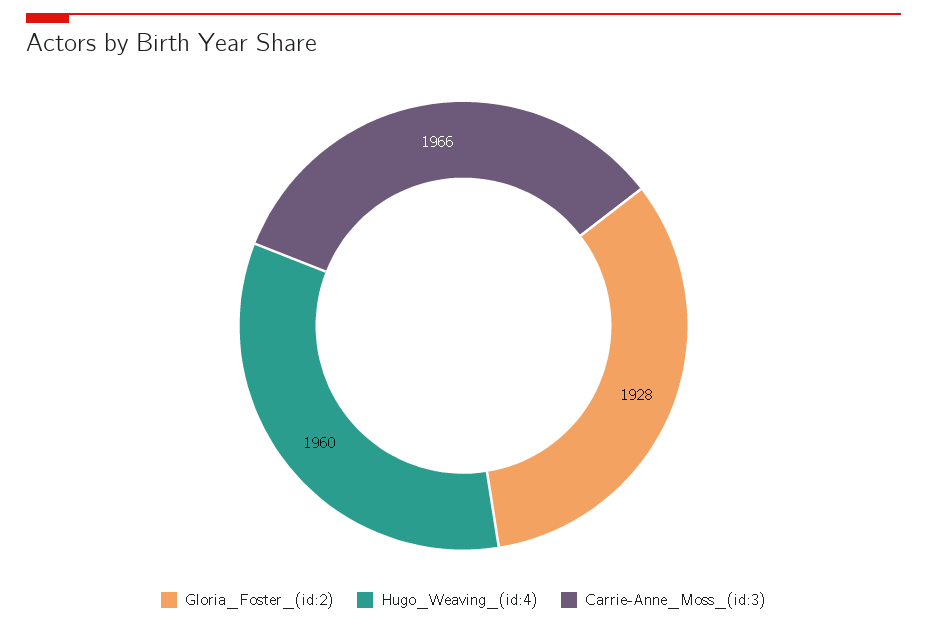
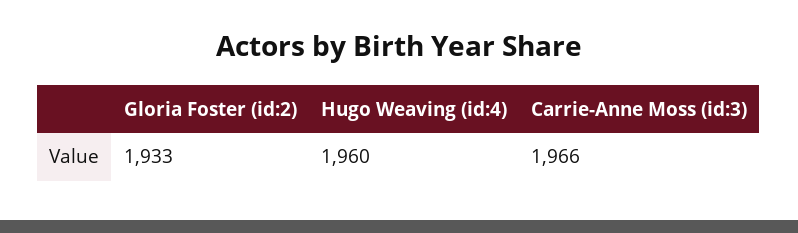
Gloria_Foster_(id:2): 1928 -> 1933

